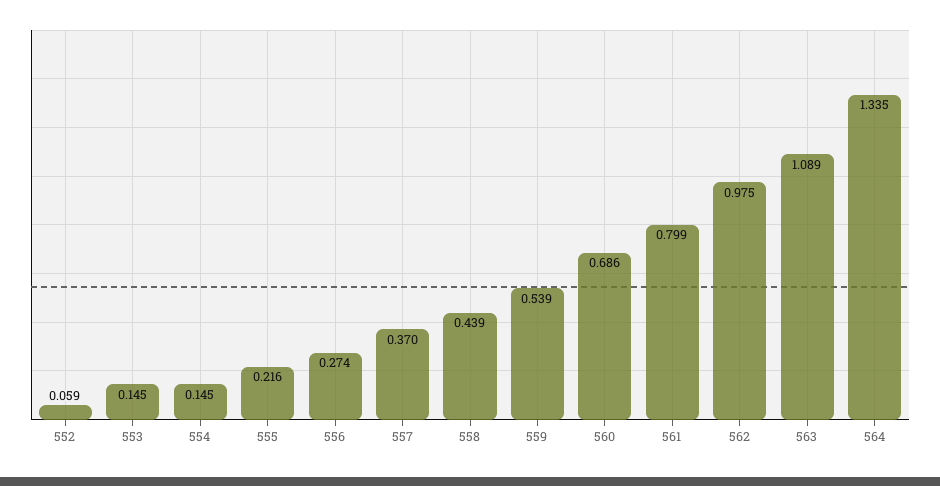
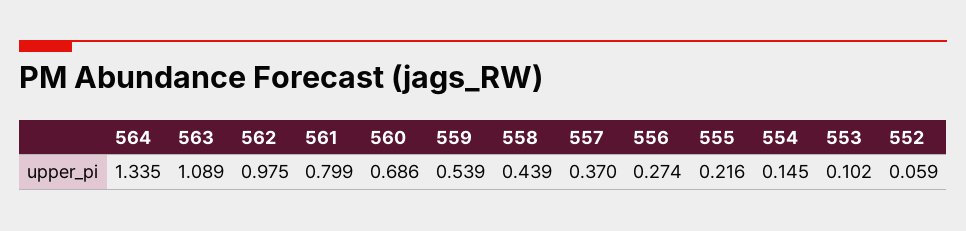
553: 0.145 -> 0.102

